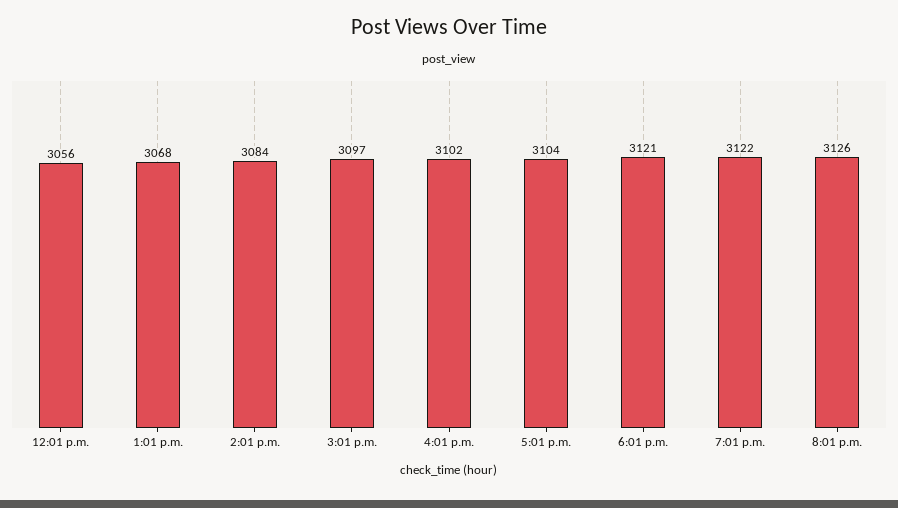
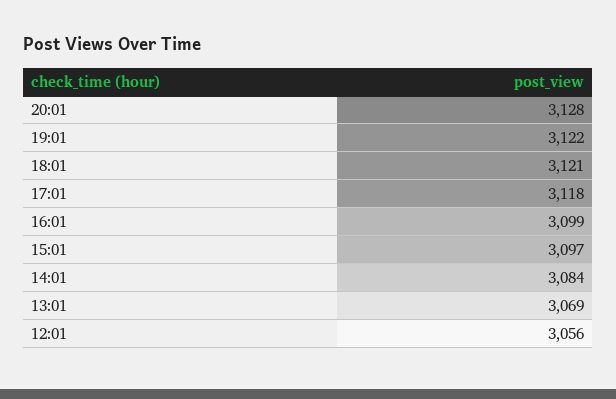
1:01 p.m.: 3068 -> 3069
4:01 p.m.: 3102 -> 3099
5:01 p.m.: 3104 -> 3118
8:01 p.m.: 3126 -> 3128

